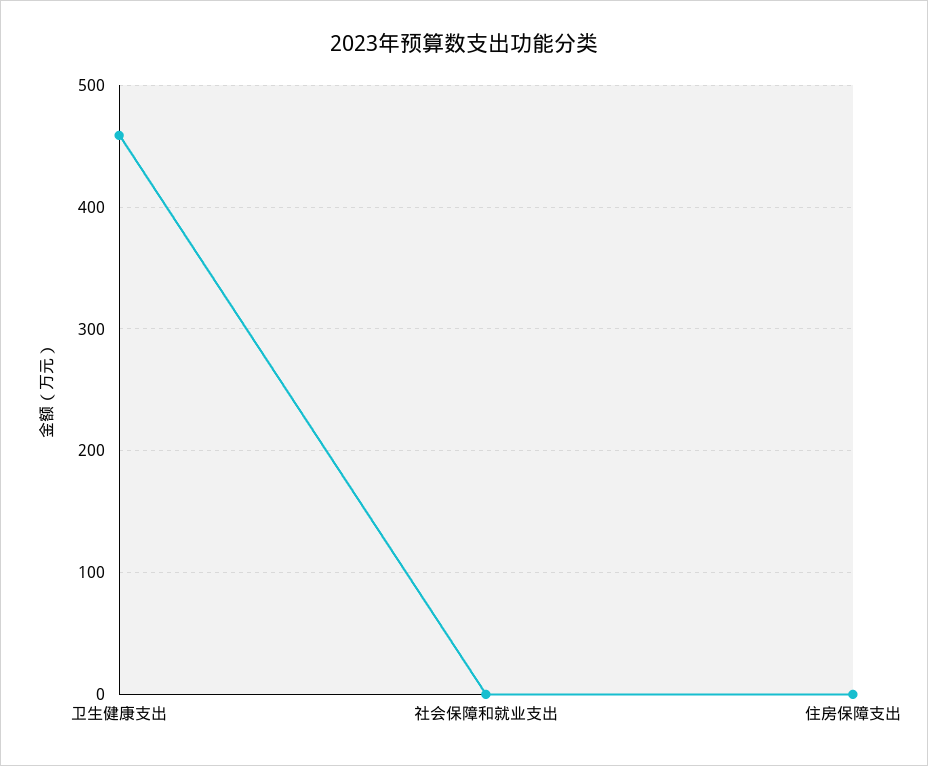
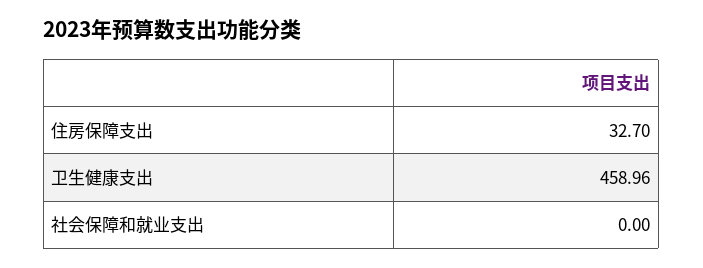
住房保障支出: 0 -> 32.7

